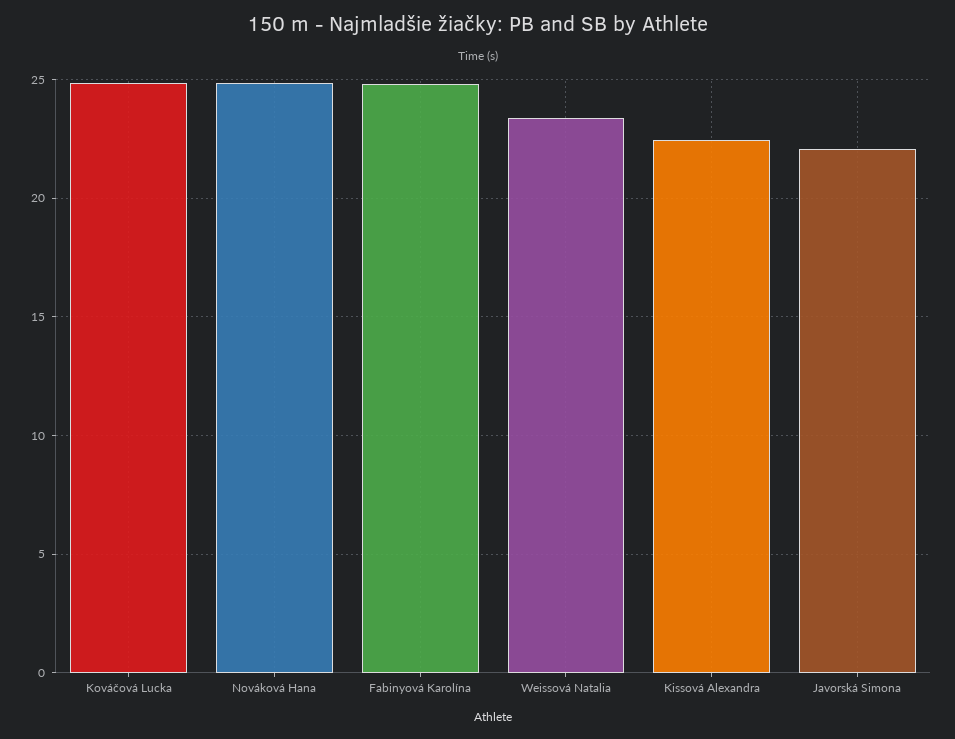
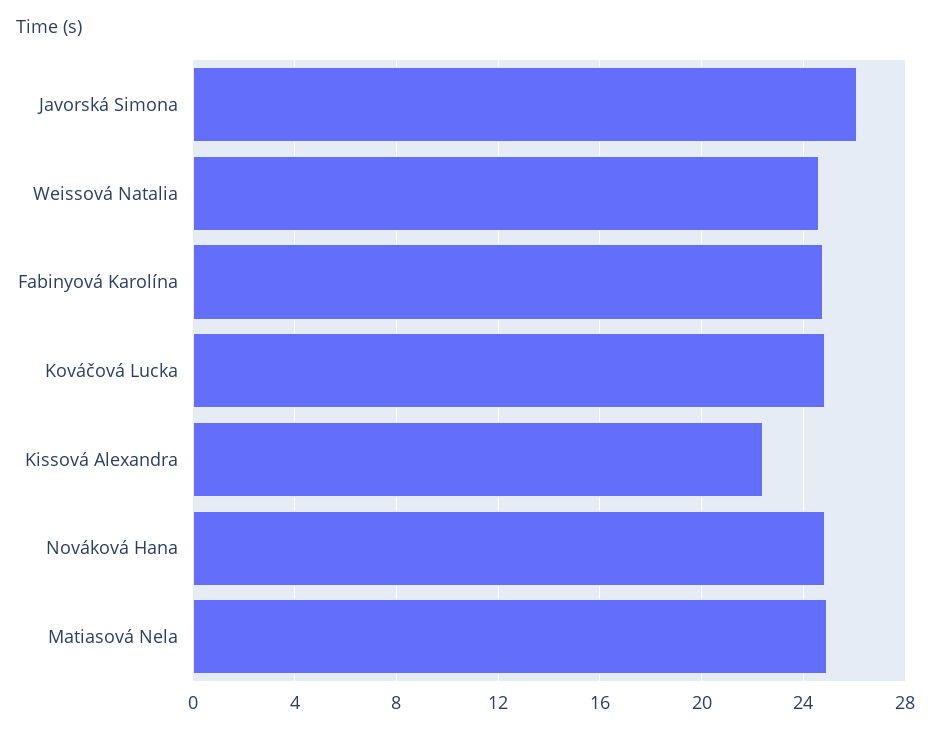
Weissová Natalia: 23.5 -> 24.5
Javorská Simona: 22 -> 26
Matiasová Nela: none -> 25

